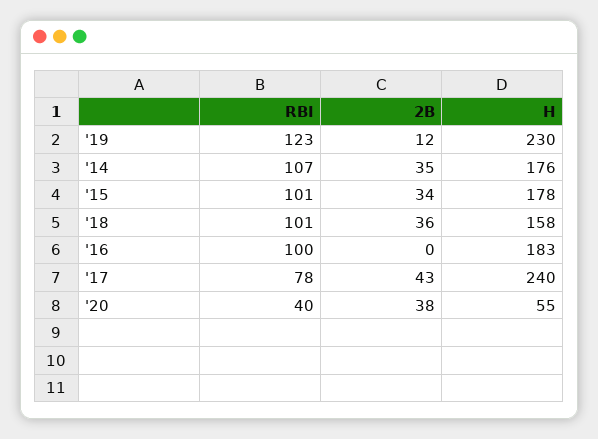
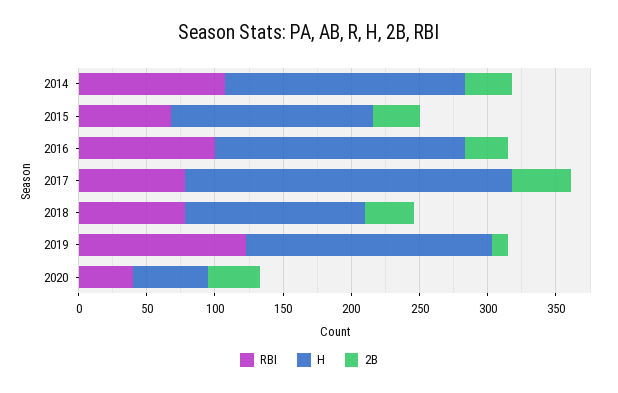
H, '19: 230 -> 180
RBI, '15: 101 -> 70
H, '15: 178 -> 150
RBI, '18: 101 -> 80
H, '18: 158 -> 130
2B, '16: 0 -> 30

